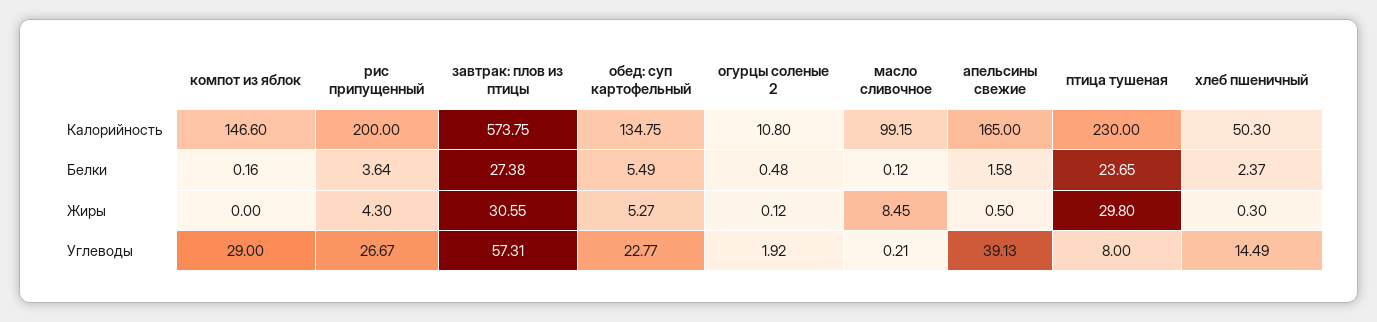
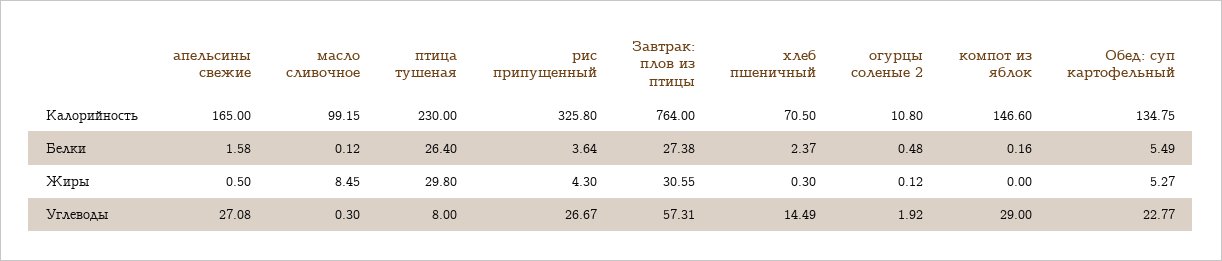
рис припущенный, Калорийность: 200 -> 325.8
завтрак: плов из птицы, Калорийность: 573.75 -> 764
хлеб пшеничный, Калорийность: 50.3 -> 70.5
птица тушеная, Белки: 23.65 -> 26.4
масло сливочное, Углеводы: 0.21 -> 0.3
апельсины свежие, Углеводы: 39.13 -> 27.08

